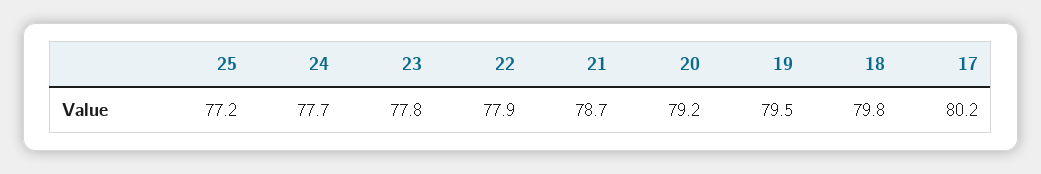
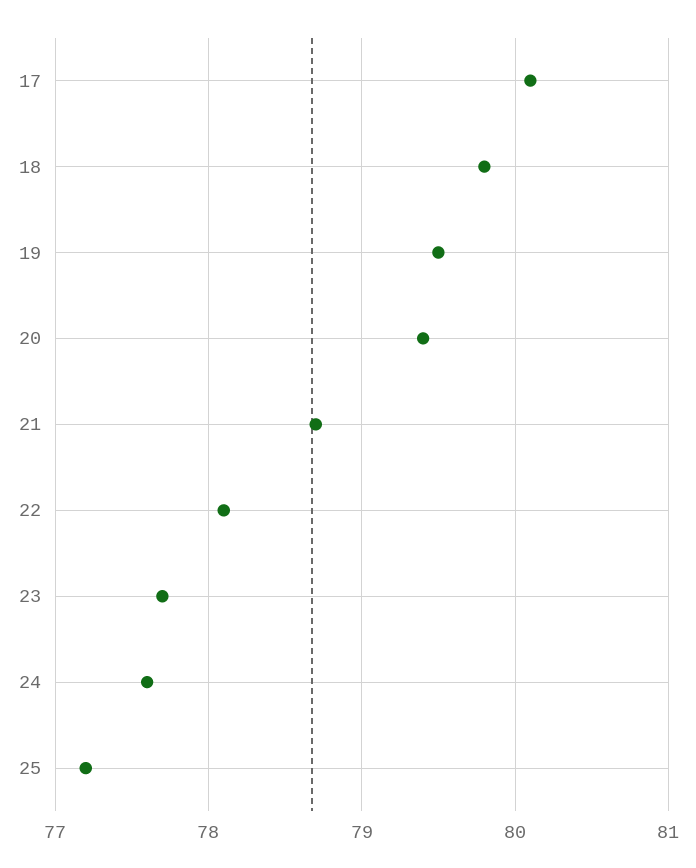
24: 77.7 -> 77.6
23: 77.8 -> 77.7
22: 77.9 -> 78.1
20: 79.2 -> 79.4
17: 80.2 -> 80.1

